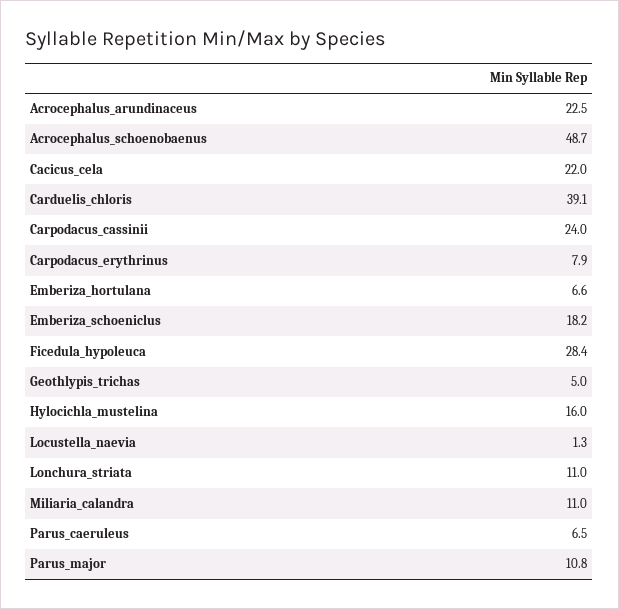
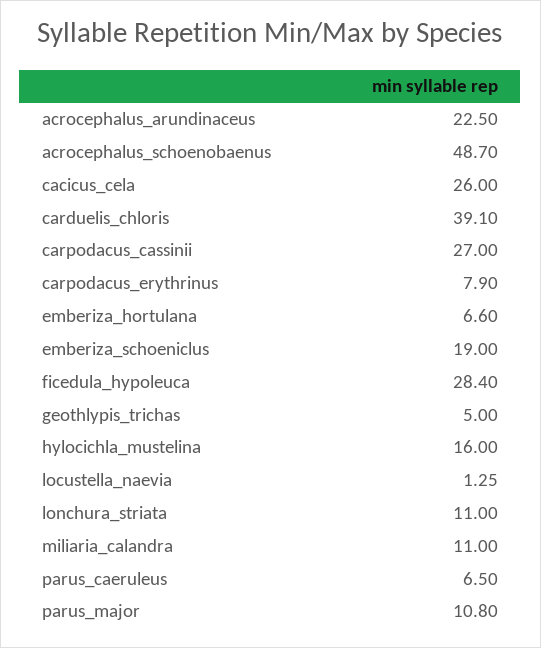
Cacicus_cela: 22 -> 26
Carpodacus_cassinii: 24 -> 27
Emberiza_schoeniclus: 18.2 -> 19

